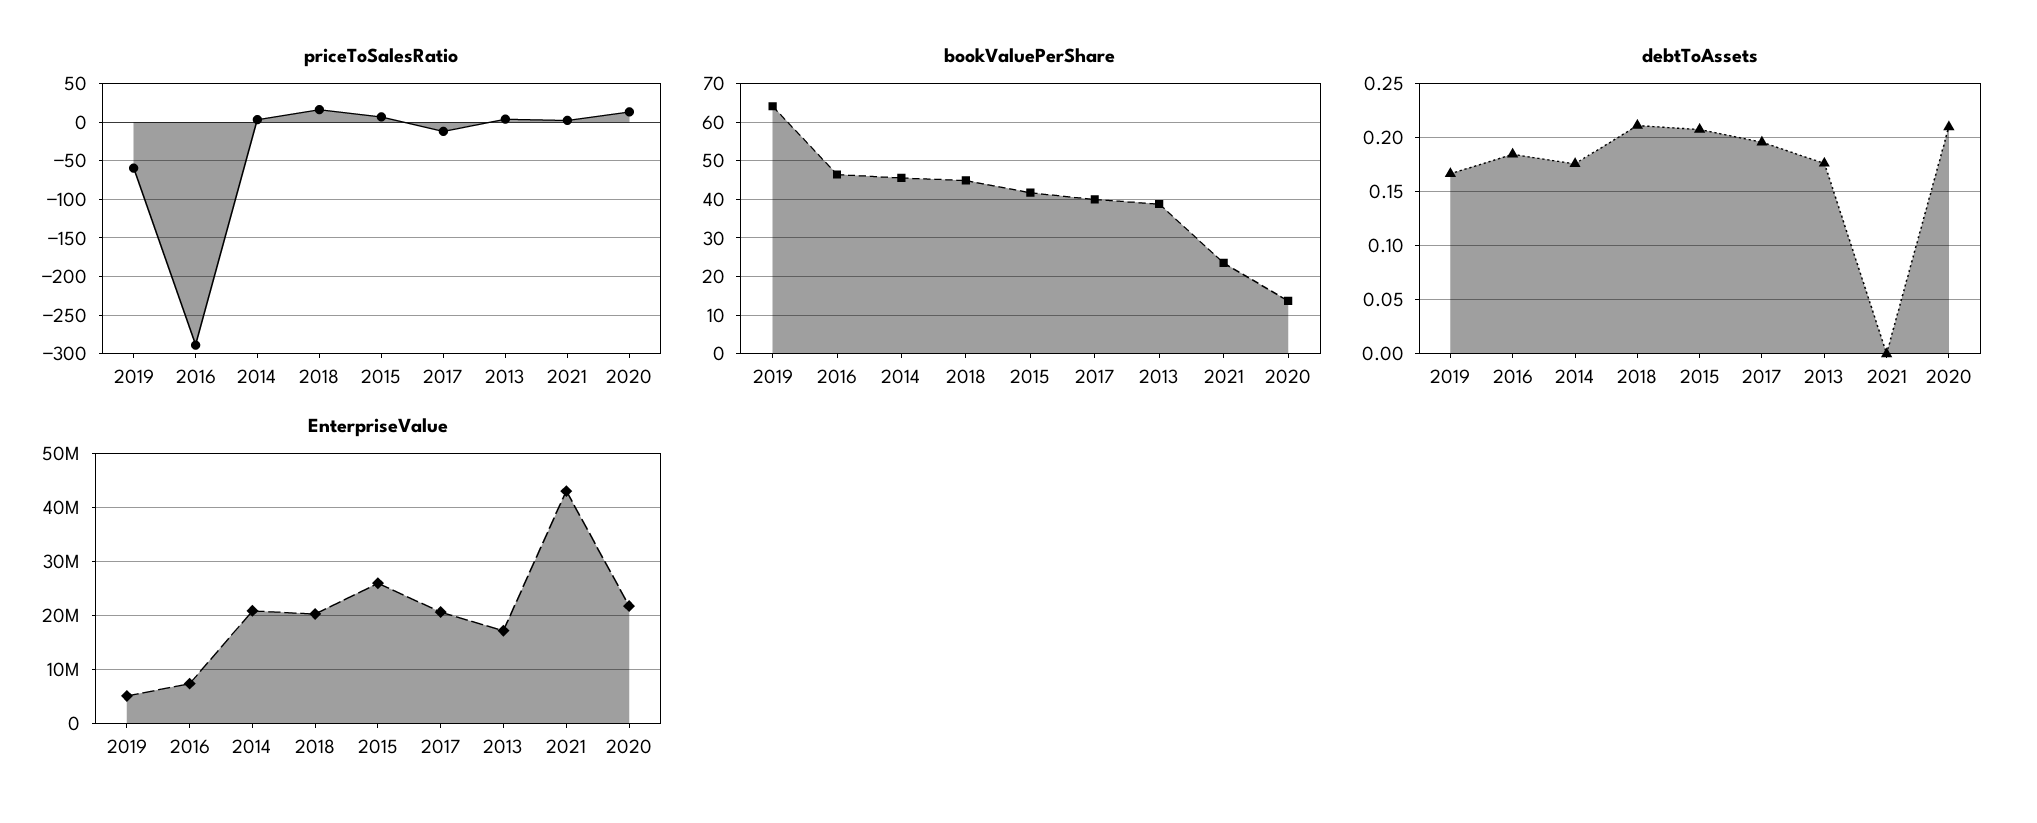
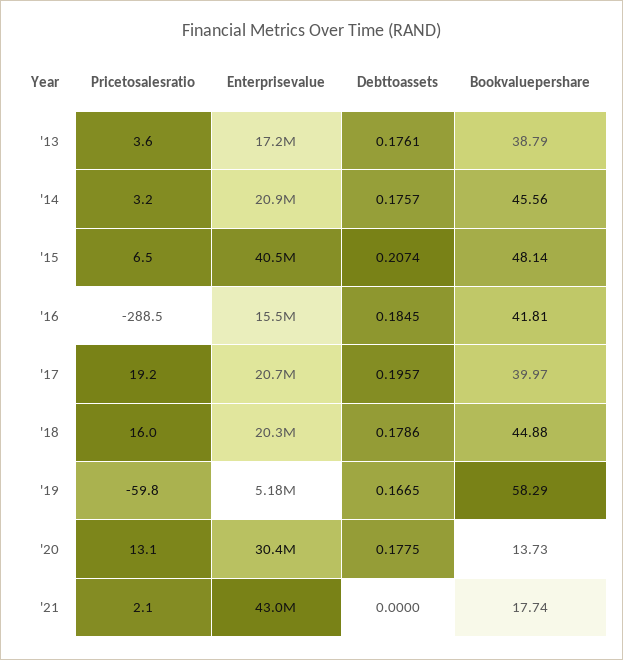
priceToSalesRatio, 2017: -10 -> 19.2
bookValuePerShare, 2019: 64 -> 58.29
bookValuePerShare, 2016: 46 -> 41.81
bookValuePerShare, 2015: 42 -> 48.14
bookValuePerShare, 2021: 24 -> 17.74
debtToAssets, 2018: 0.21 -> 0.1786
debtToAssets, 2020: 0.21 -> 0.1775
EnterpriseValue, 2016: 8000000 -> 15500000
EnterpriseValue, 2015: 26000000 -> 40500000
EnterpriseValue, 2020: 22000000 -> 30400000

